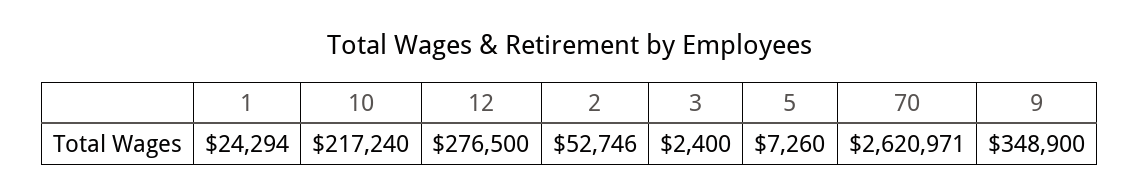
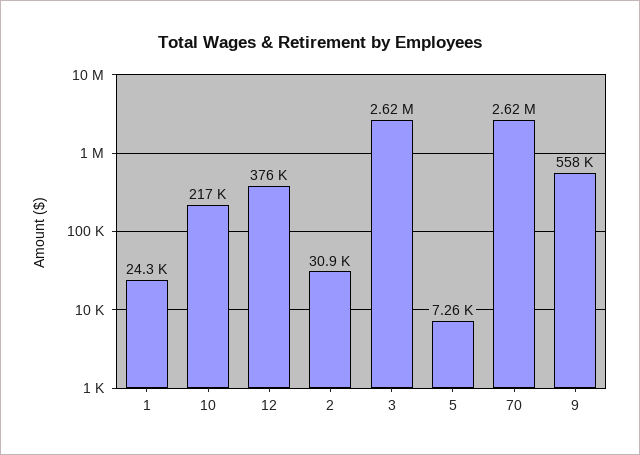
12: 276500 -> 376000
2: 52746 -> 30900
3: 2400 -> 2620000
9: 348900 -> 558000

